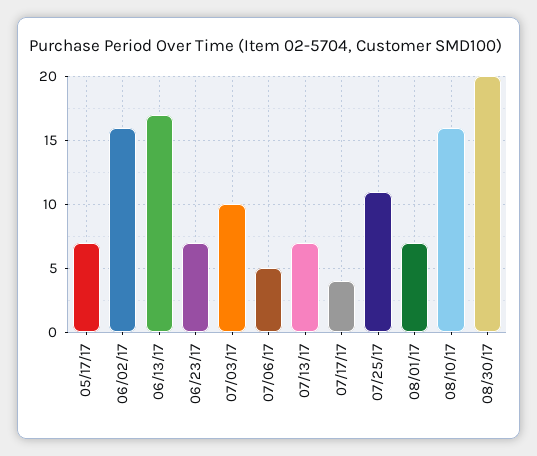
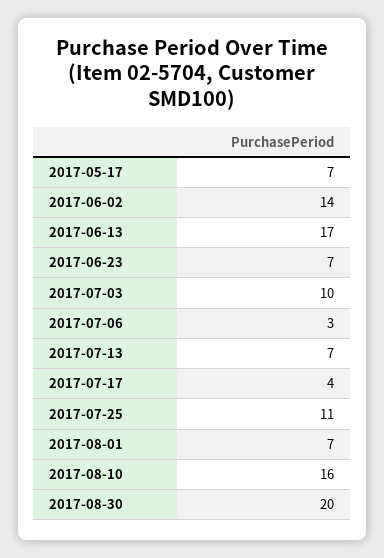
06/02/17: 16 -> 14
07/06/17: 5 -> 3

